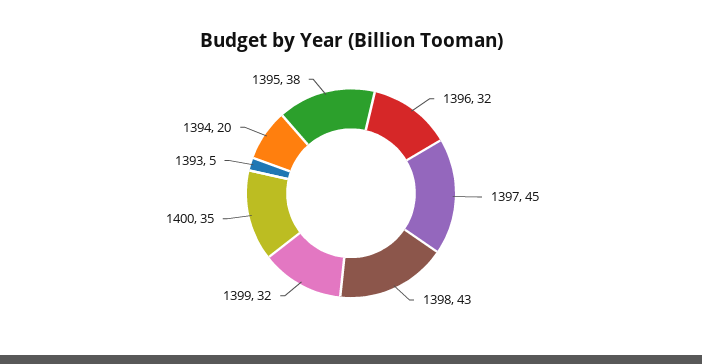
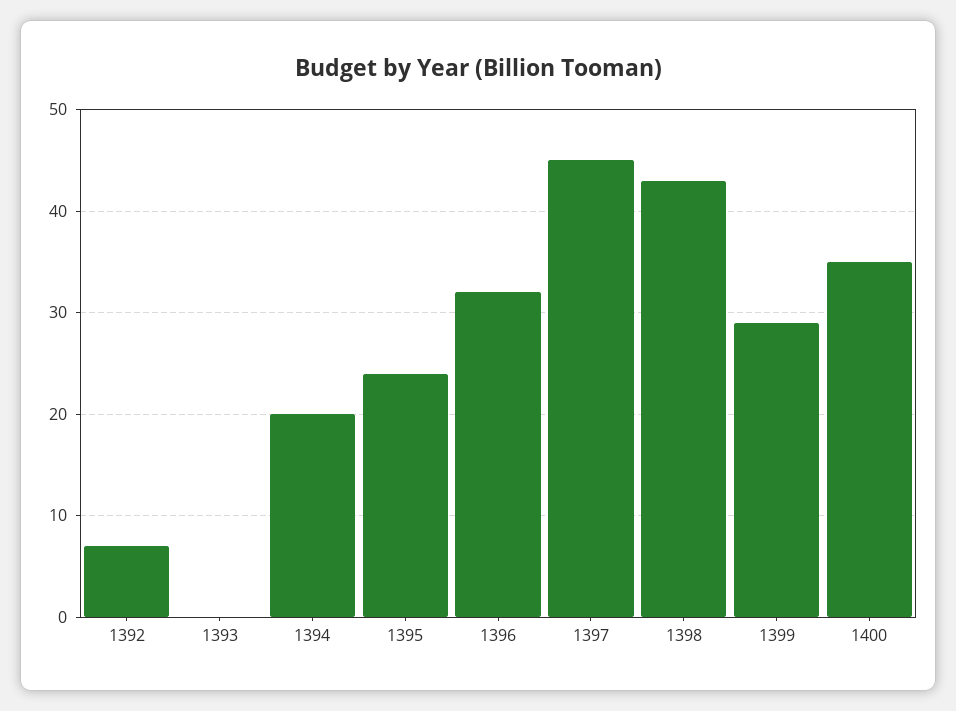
1399: 32 -> 29
1393: 5 -> 0
1395: 38 -> 24
1392: none -> 7

